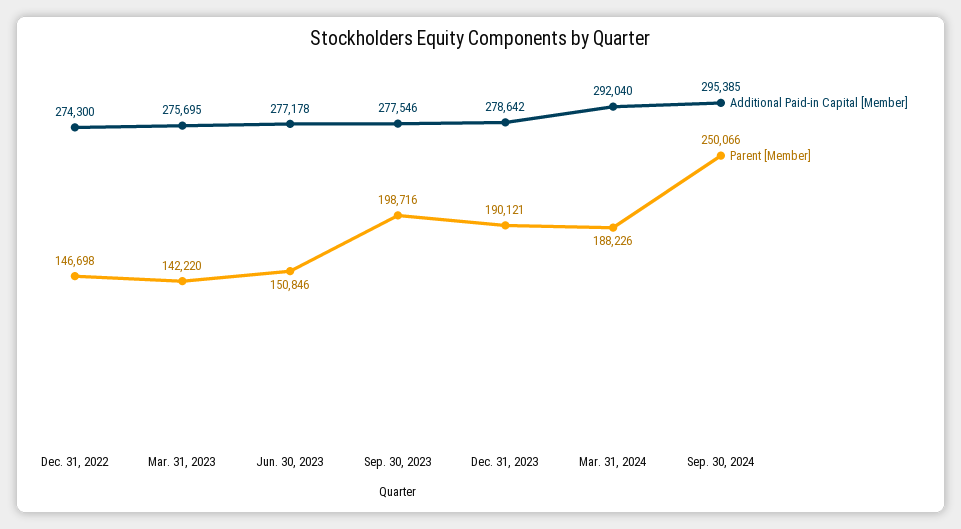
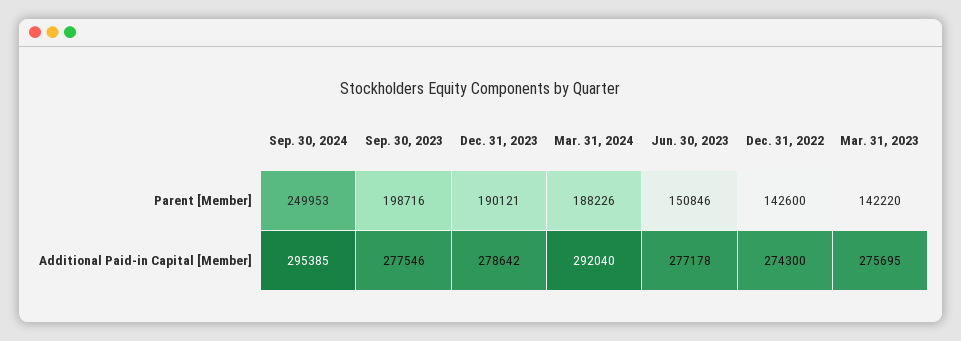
Parent [Member], Dec. 31, 2022: 146698 -> 142600
Parent [Member], Sep. 30, 2024: 250066 -> 249953

